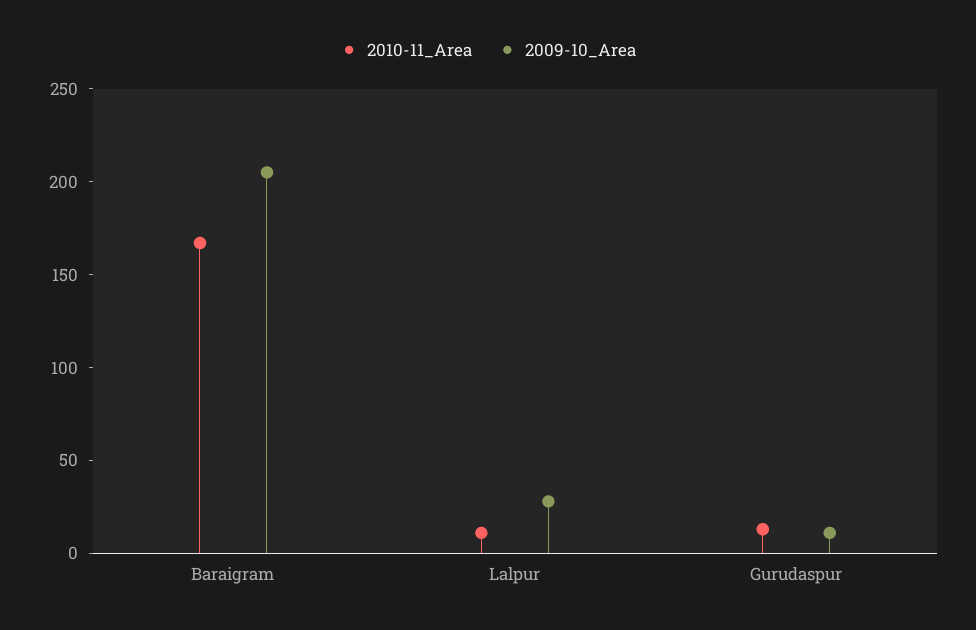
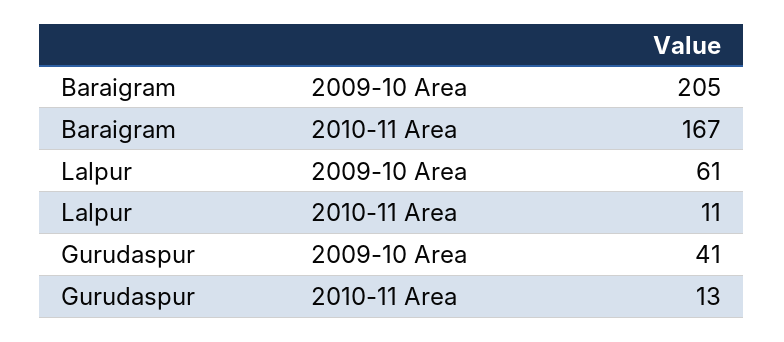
2009-10_Area, Lalpur: 30 -> 61
2009-10_Area, Gurudaspur: 10 -> 41

